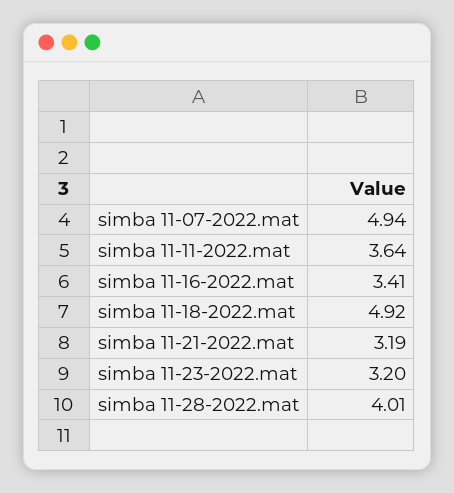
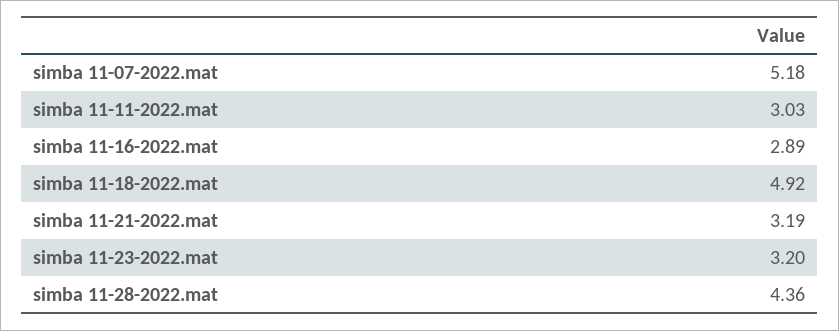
simba 11-07-2022.mat: 4.94 -> 5.18
simba 11-11-2022.mat: 3.64 -> 3.03
simba 11-16-2022.mat: 3.41 -> 2.89
simba 11-28-2022.mat: 4.01 -> 4.36

